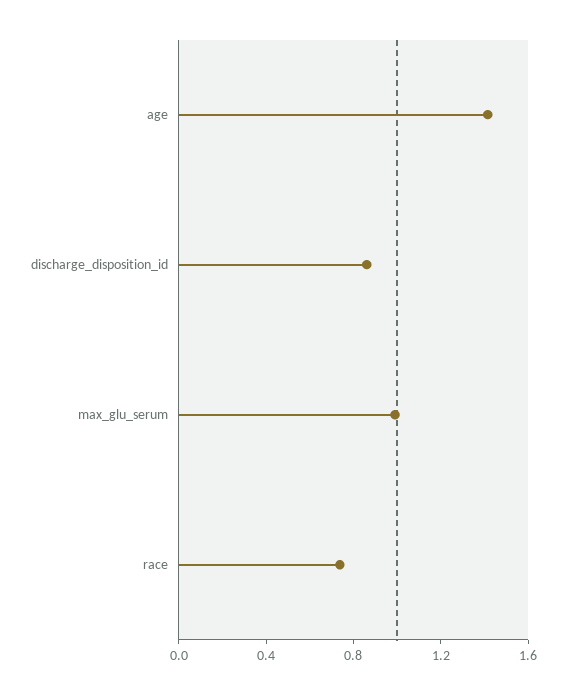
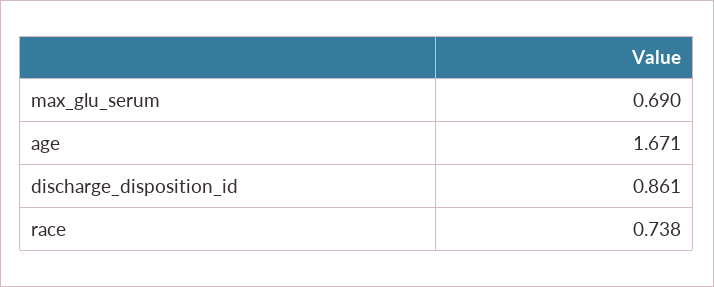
age: 1.4 -> 1.671
max_glu_serum: 1 -> 0.69

